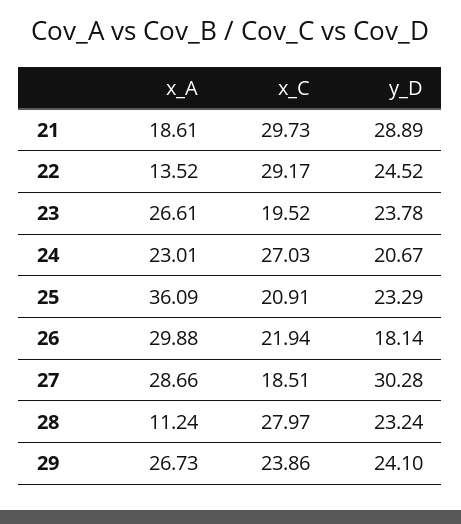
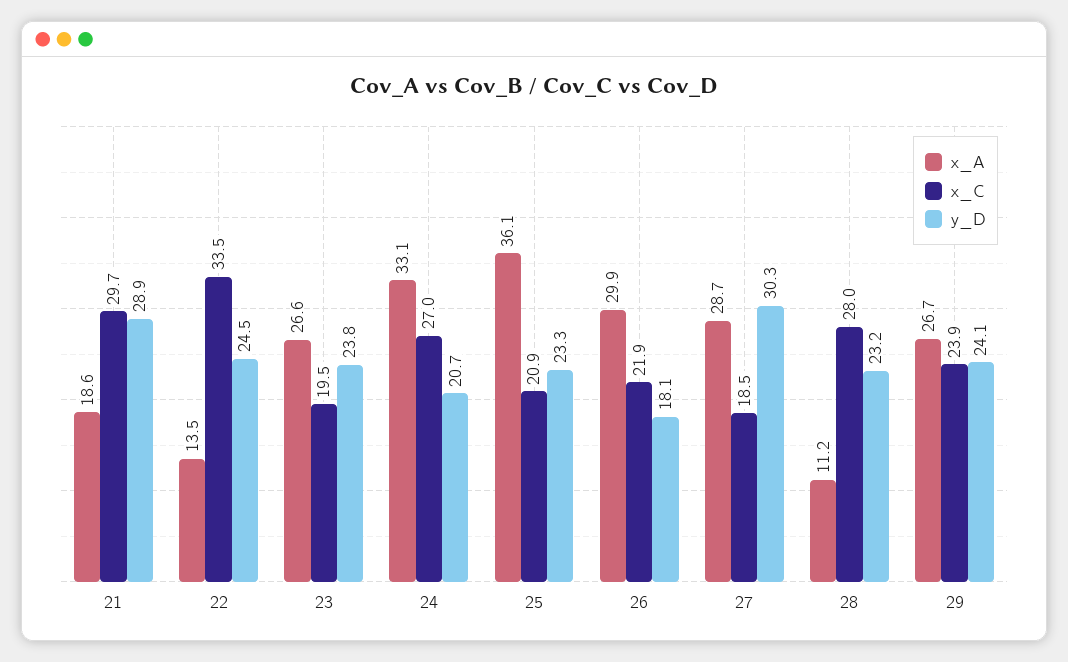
x_C, 22: 29.17 -> 33.5
x_A, 24: 23.01 -> 33.1

